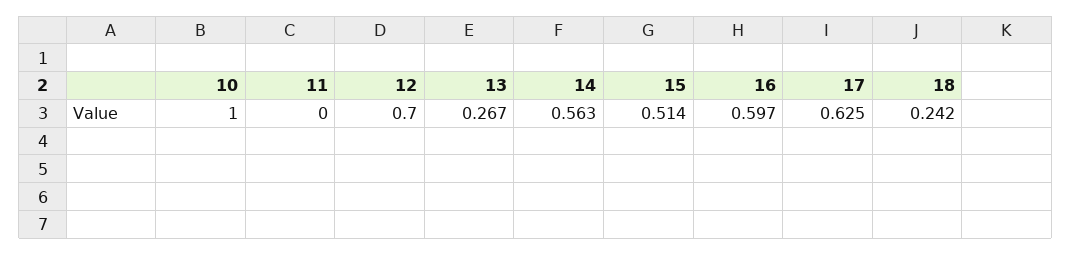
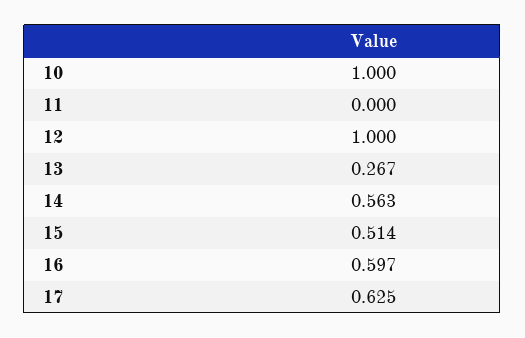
12: 0.7 -> 1
18: 0.242 -> none

